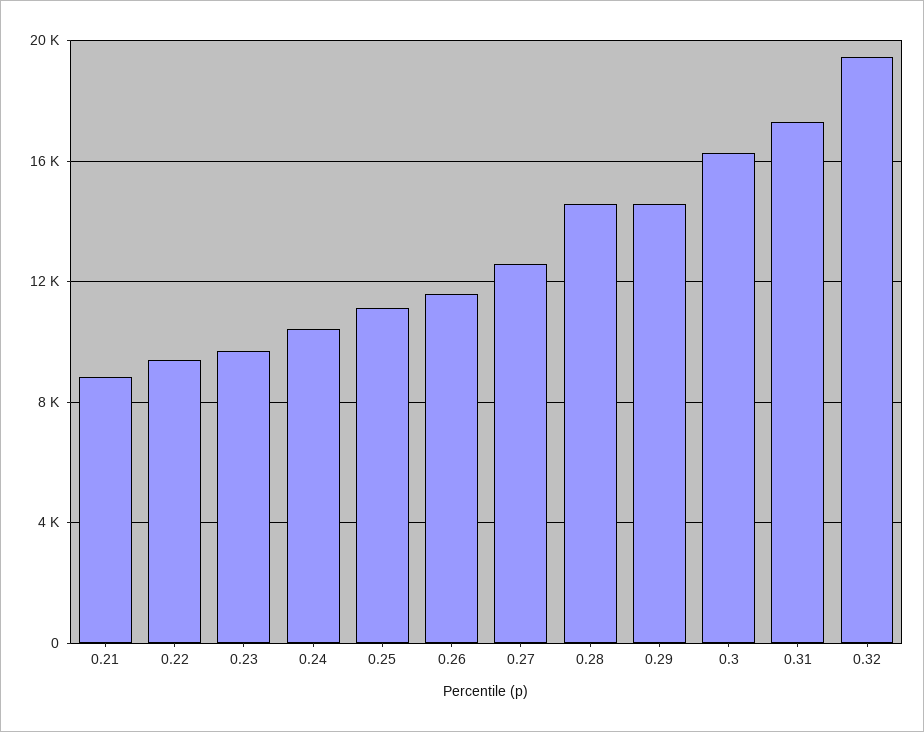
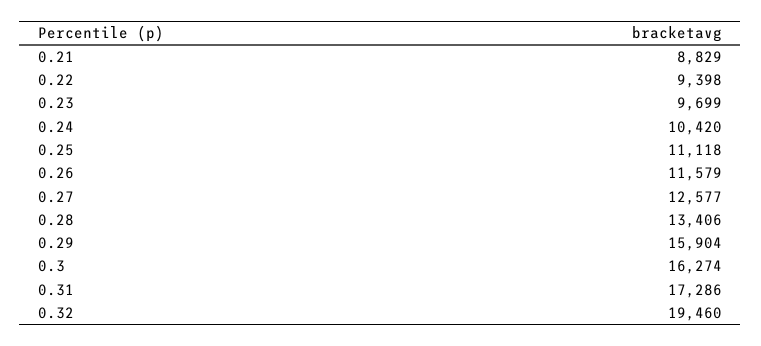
0.28: 14500 -> 13406
0.29: 14500 -> 15904

